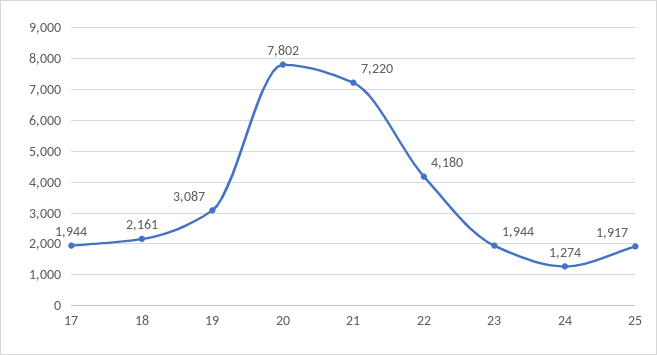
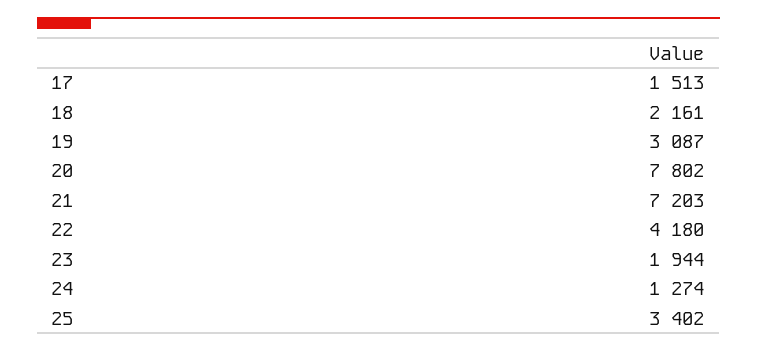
17: 1944 -> 1513
21: 7220 -> 7203
25: 1917 -> 3402

